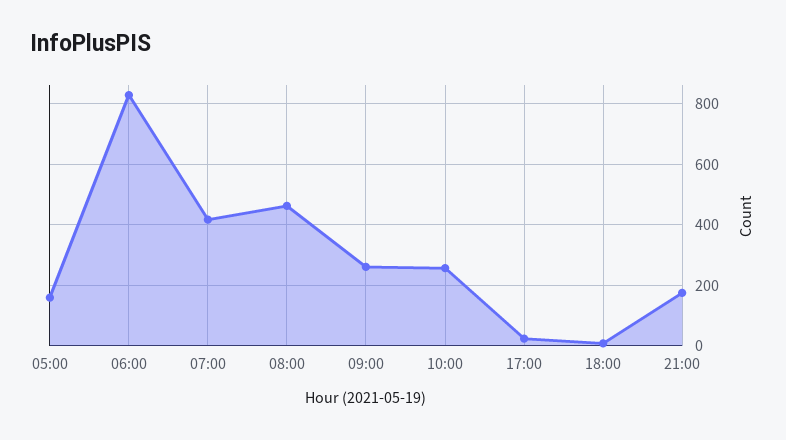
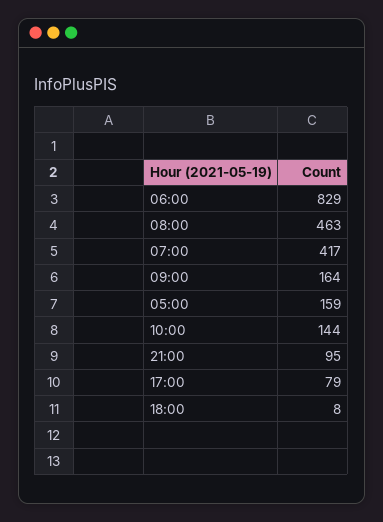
09:00: 260 -> 164
10:00: 260 -> 144
17:00: 20 -> 79
21:00: 180 -> 95

